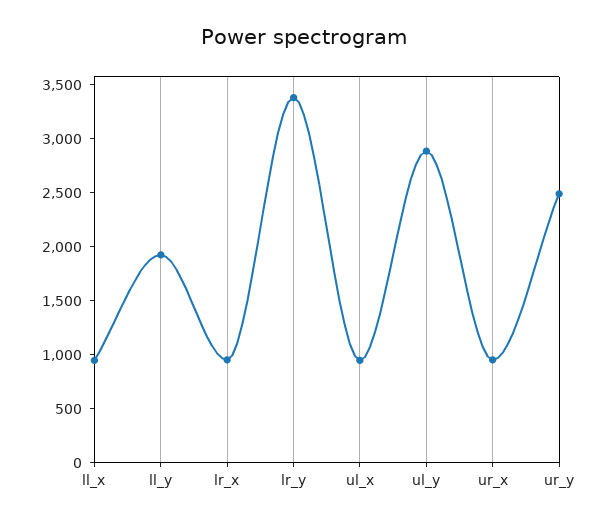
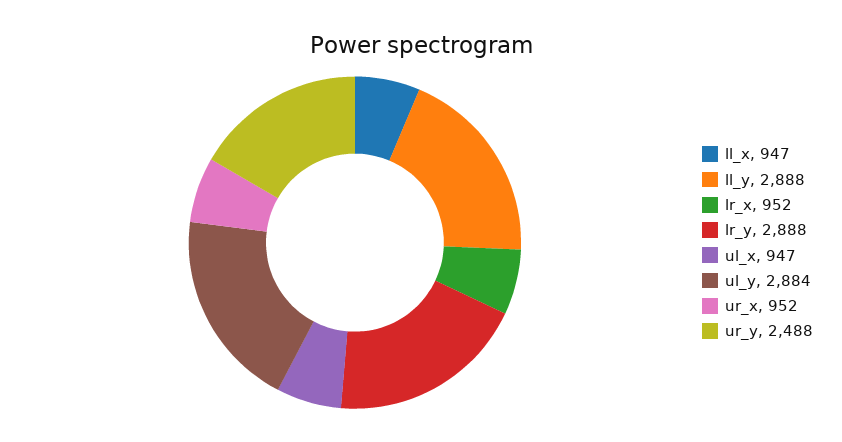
ll_y: 1900 -> 2888
lr_y: 3400 -> 2888

